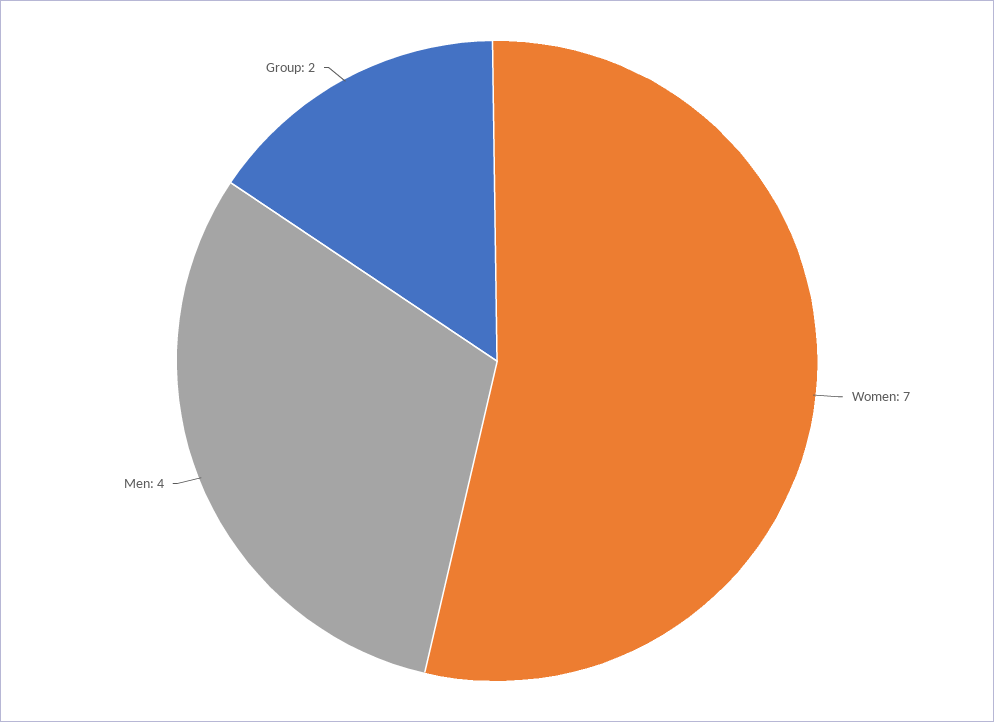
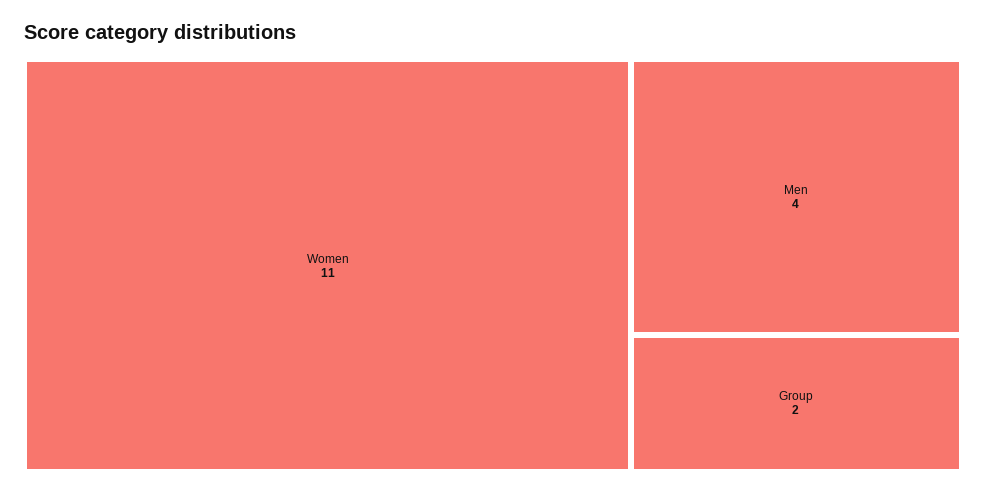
Women: 7 -> 11

